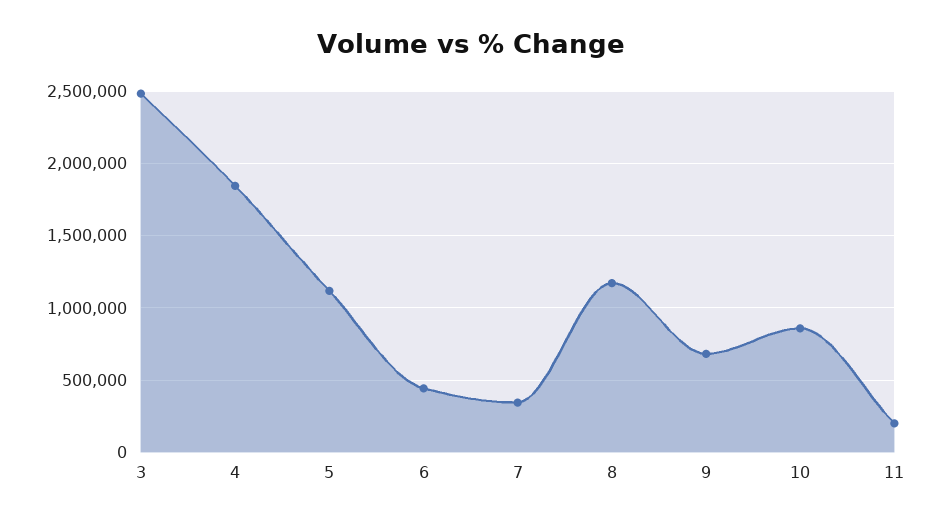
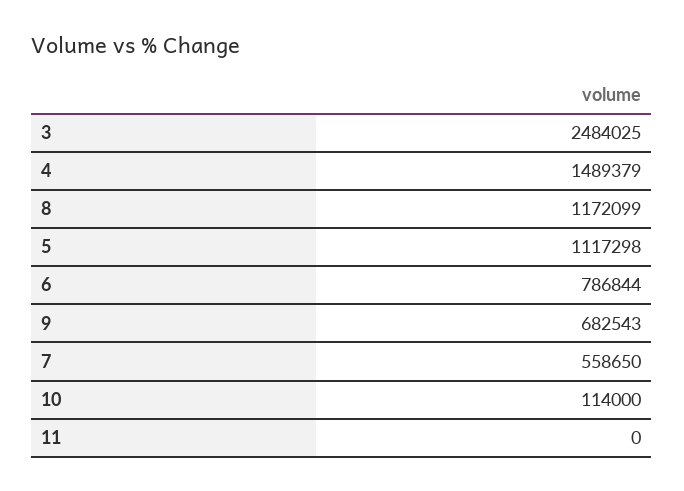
4: 1850000 -> 1489379
6: 450000 -> 786844
7: 350000 -> 558650
10: 850000 -> 114000
11: 200000 -> 0

